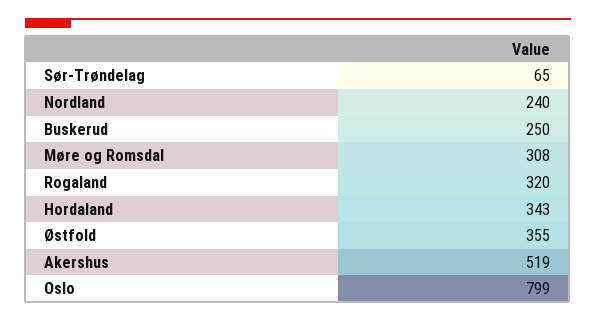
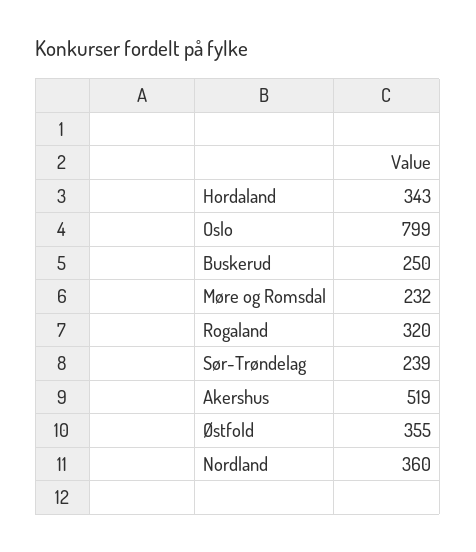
Sør-Trøndelag: 65 -> 239
Nordland: 240 -> 360
Møre og Romsdal: 308 -> 232

